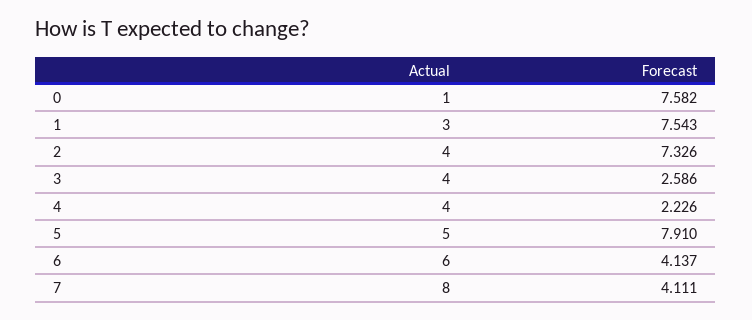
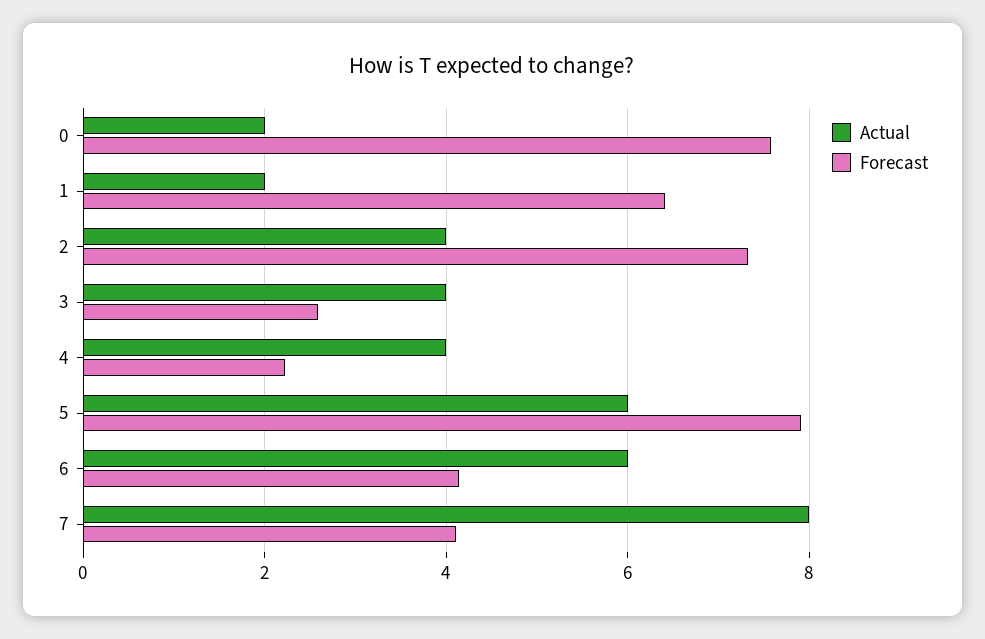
Actual, 0: 1 -> 2
Actual, 1: 3 -> 2
Forecast, 1: 7.543 -> 6.4
Actual, 5: 5 -> 6

